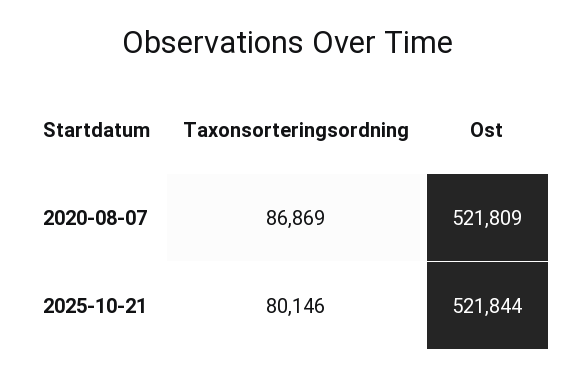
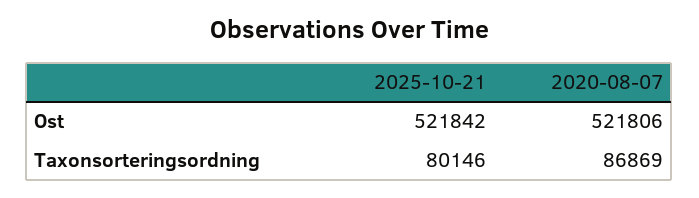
Ost, 2020-08-07: 521809 -> 521806
Ost, 2025-10-21: 521844 -> 521842

